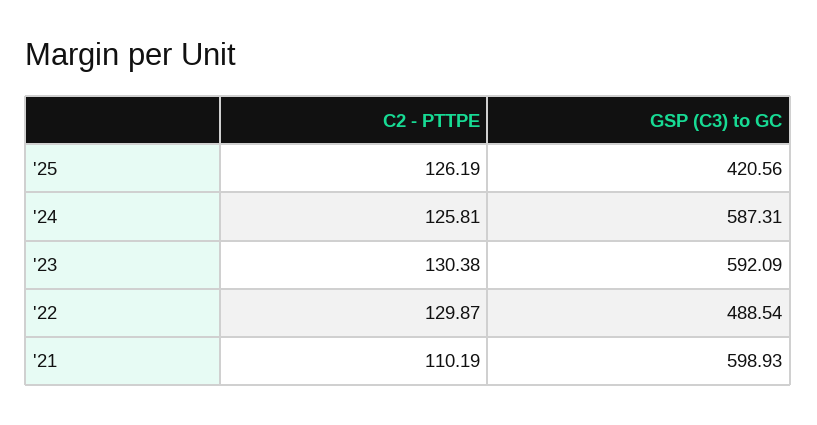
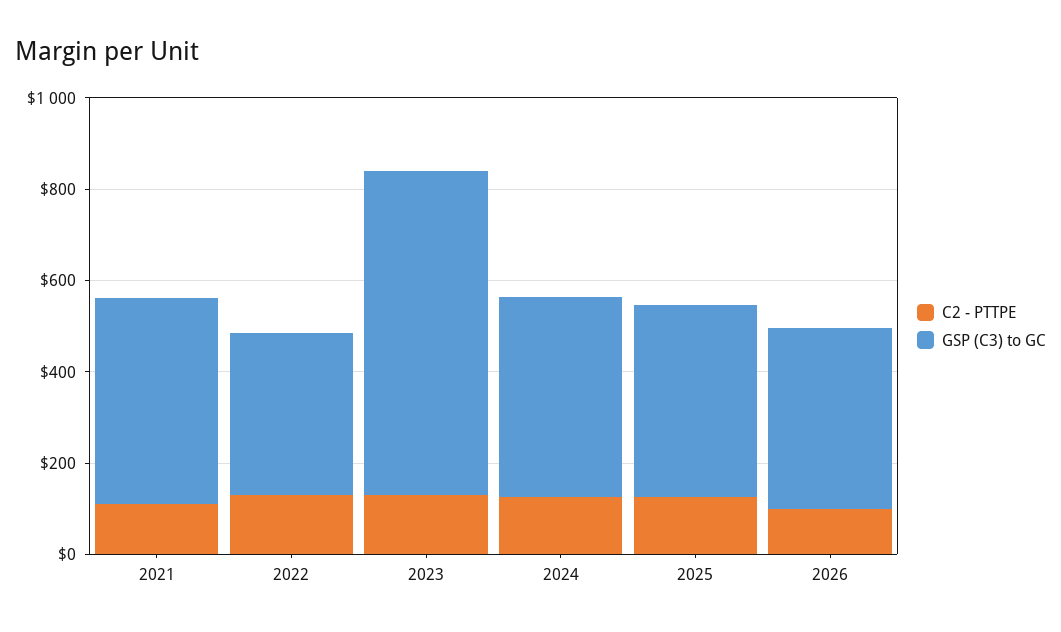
GSP (C3) to GC, '24: 587.31 -> 450
GSP (C3) to GC, '23: 592.09 -> 700
GSP (C3) to GC, '22: 488.54 -> 350
GSP (C3) to GC, '21: 598.93 -> 450
C2 - PTTPE, 2026: none -> 100
GSP (C3) to GC, 2026: none -> 400

